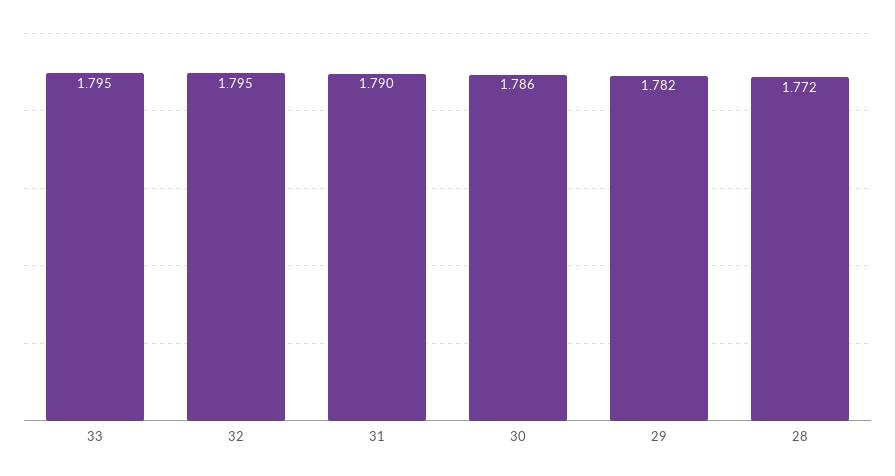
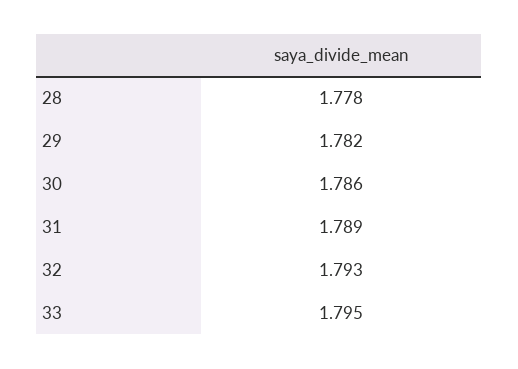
32: 1.795 -> 1.793
31: 1.79 -> 1.789
28: 1.772 -> 1.778

